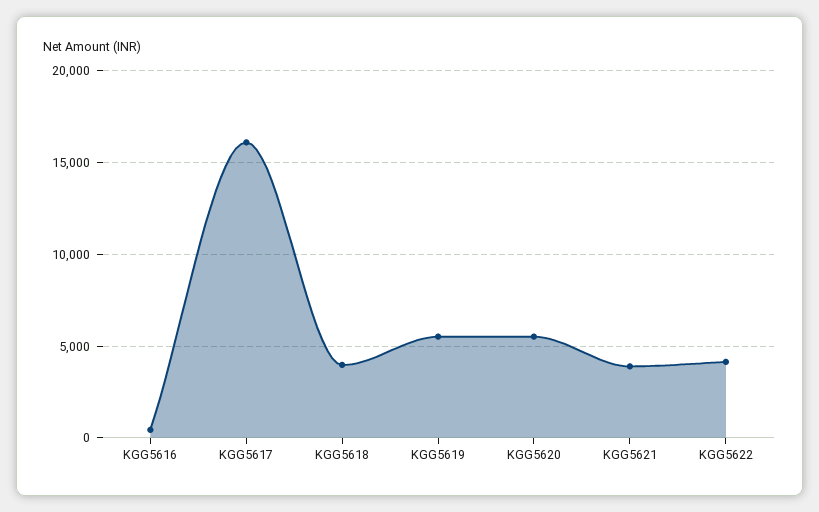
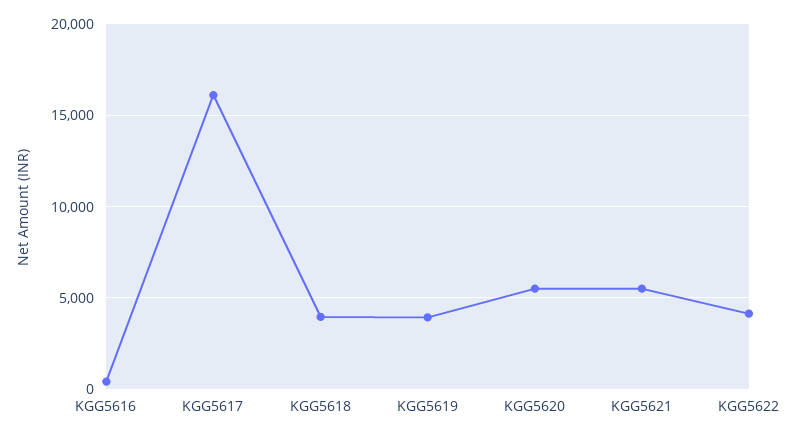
KGG5619: 5500 -> 4000
KGG5621: 4000 -> 5500

